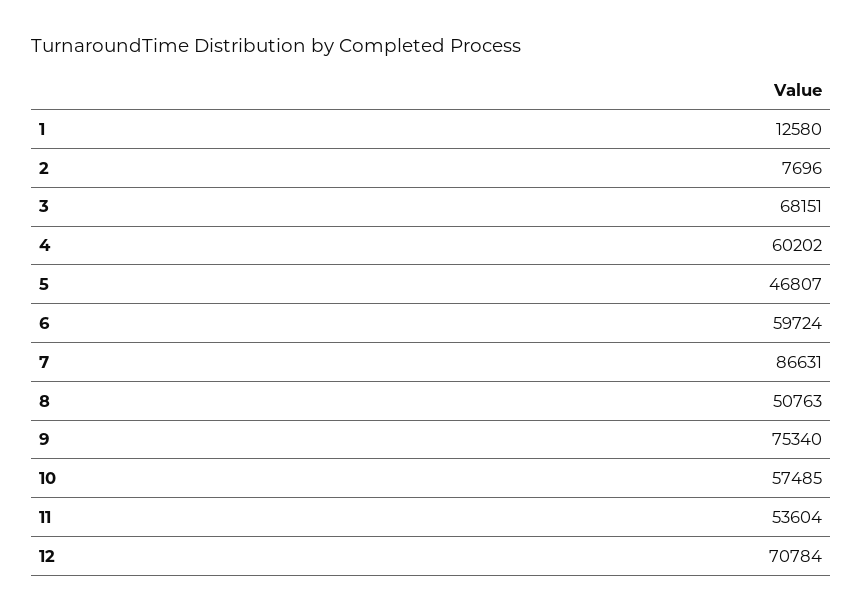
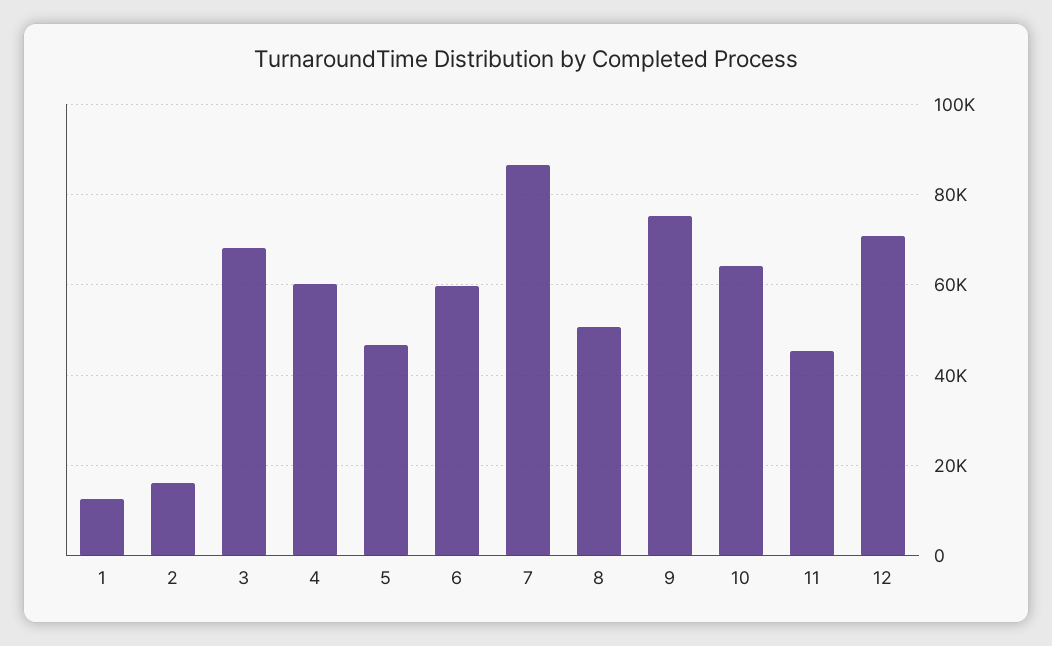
2: 7696 -> 16000
10: 57485 -> 64000
11: 53604 -> 46000

